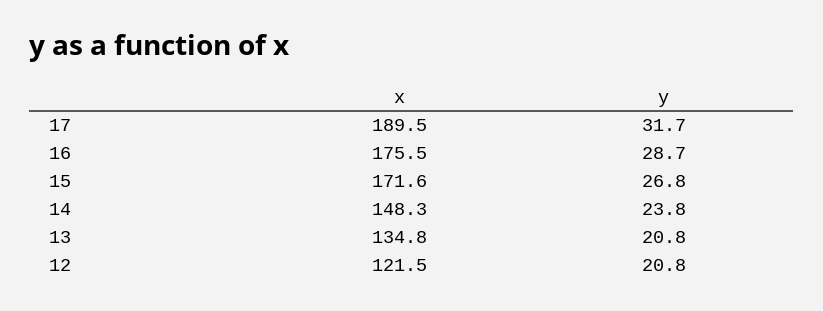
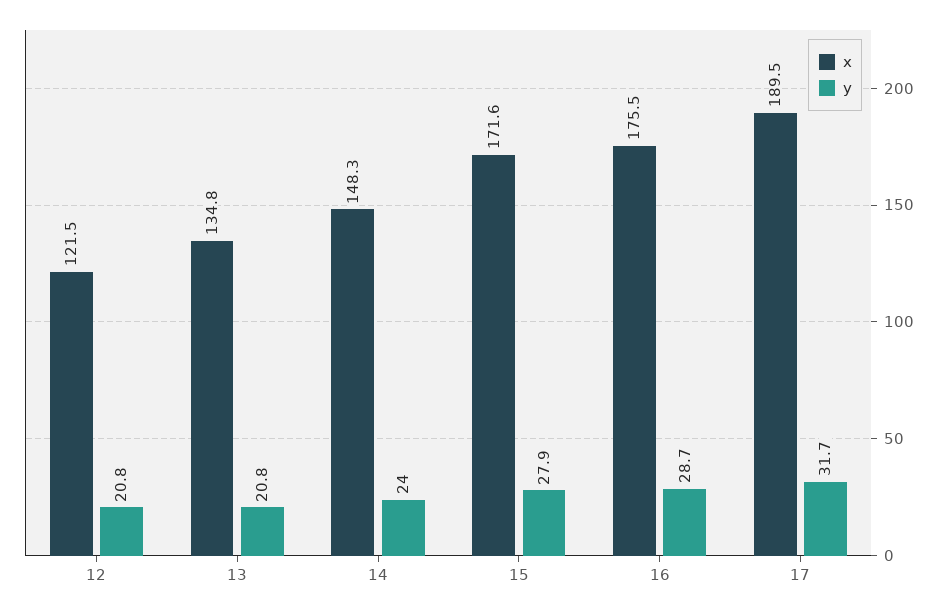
y, 15: 26.8 -> 27.9
y, 14: 23.8 -> 24

